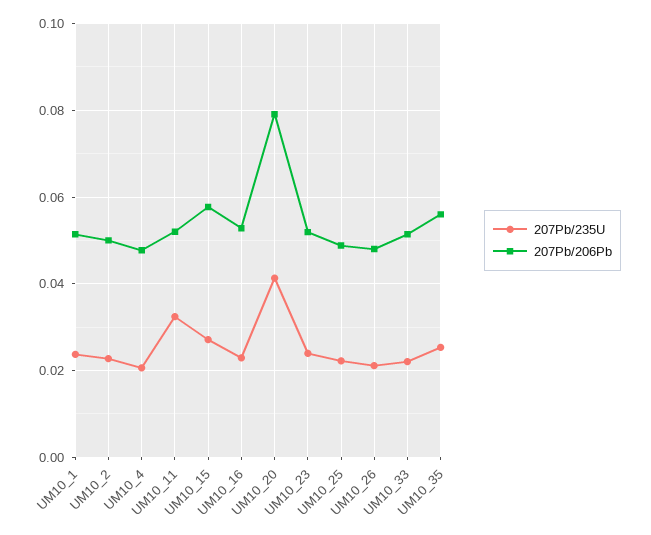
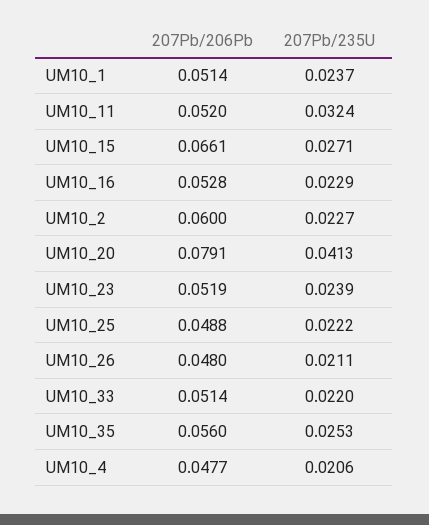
207Pb/206Pb, UM10_2: 0.05 -> 0.06
207Pb/206Pb, UM10_15: 0.058 -> 0.0661

